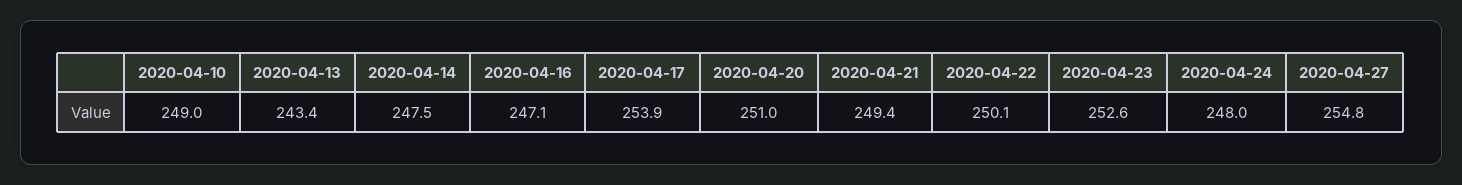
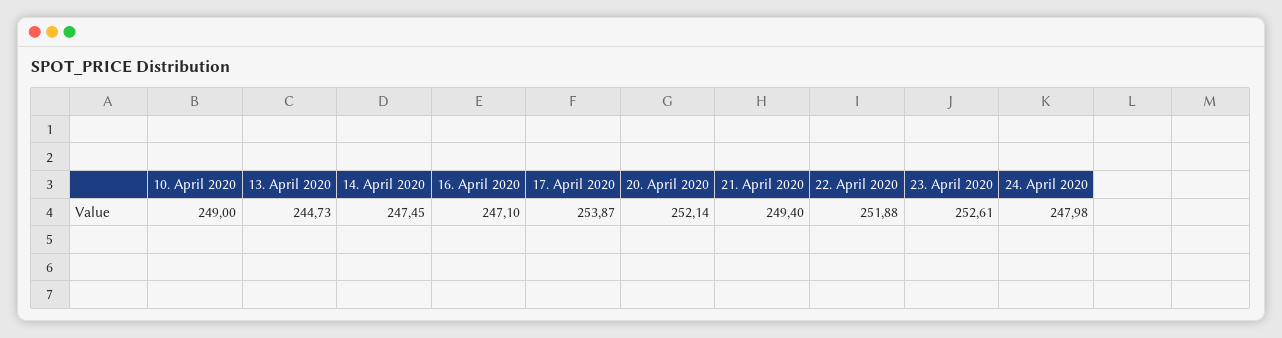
2020-04-13: 243.4 -> 244.73
2020-04-20: 251 -> 252.14
2020-04-22: 250.1 -> 251.88
2020-04-27: 254.8 -> none

